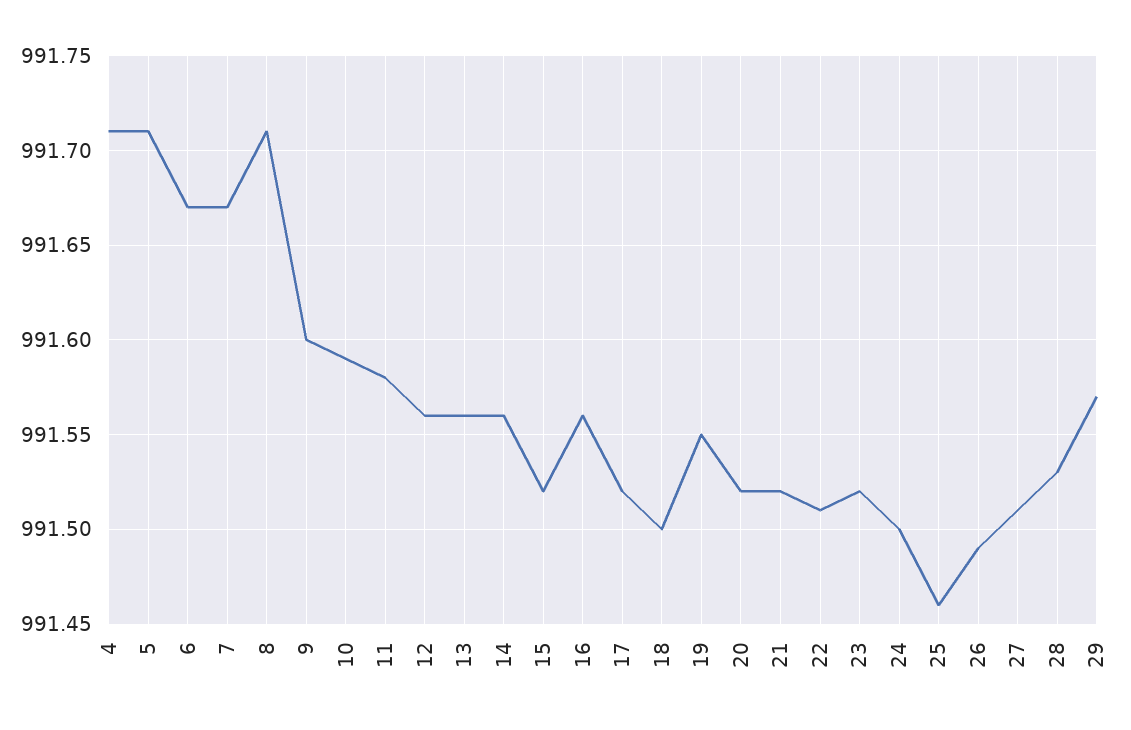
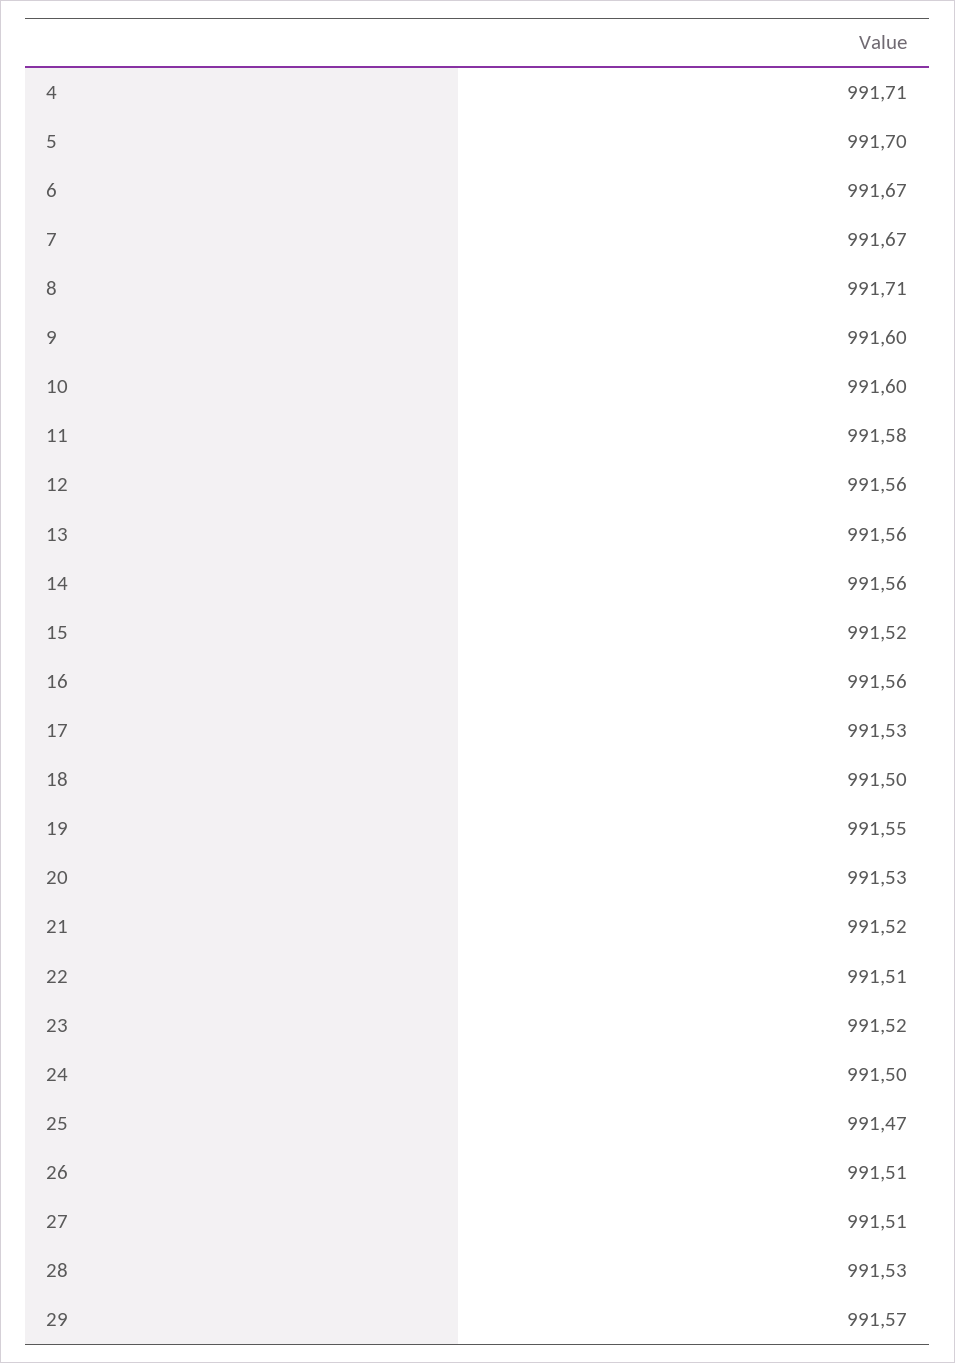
5: 991.71 -> 991.7
10: 991.59 -> 991.6
17: 991.52 -> 991.53
20: 991.52 -> 991.53
25: 991.46 -> 991.47
26: 991.49 -> 991.51

